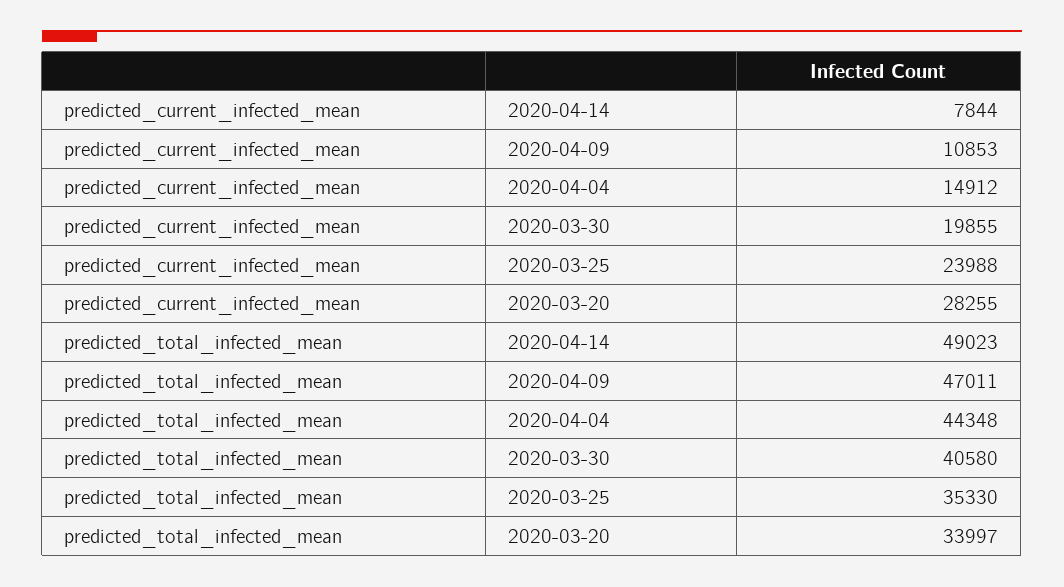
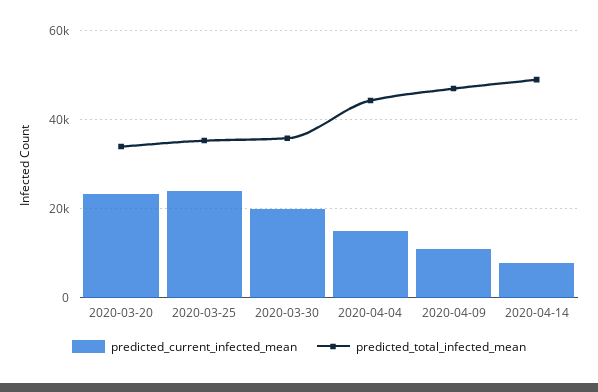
predicted_current_infected_mean, 2020-03-20: 28255 -> 24000
predicted_total_infected_mean, 2020-03-30: 40580 -> 36000

